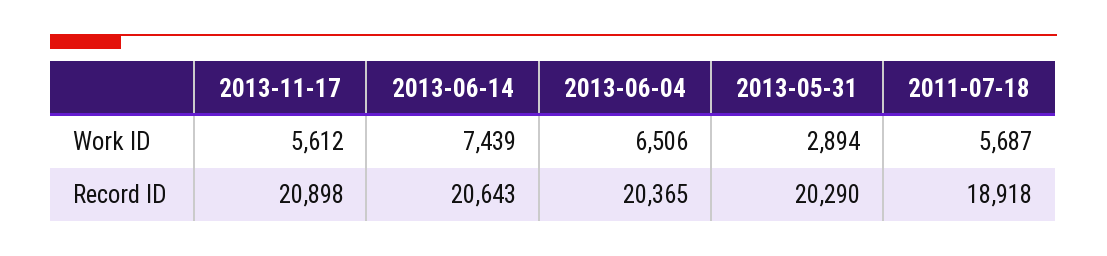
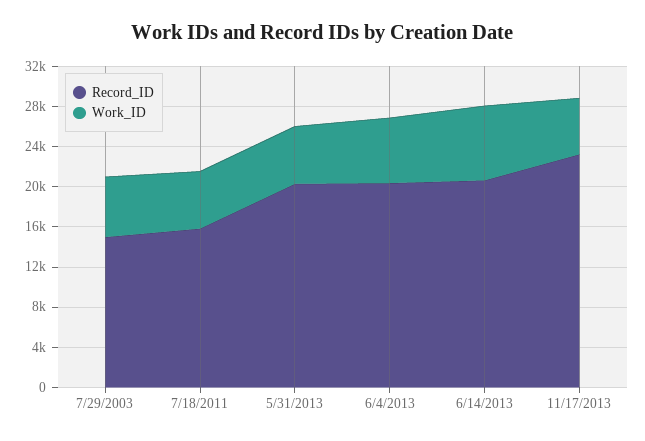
Work ID, 2013-05-31: 2894 -> 6000
Record ID, 2013-11-17: 20898 -> 23000
Record ID, 2011-07-18: 18918 -> 16000
Record ID, 7/29/2003: none -> 15000
Work ID, 7/29/2003: none -> 6000

